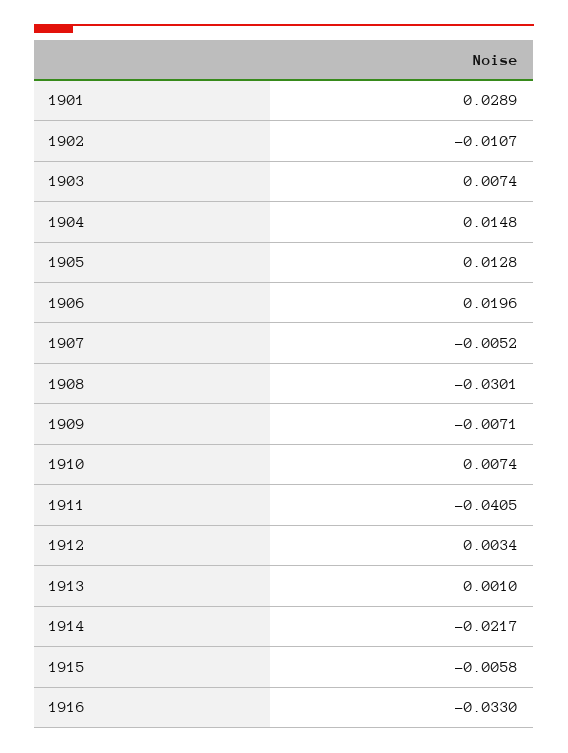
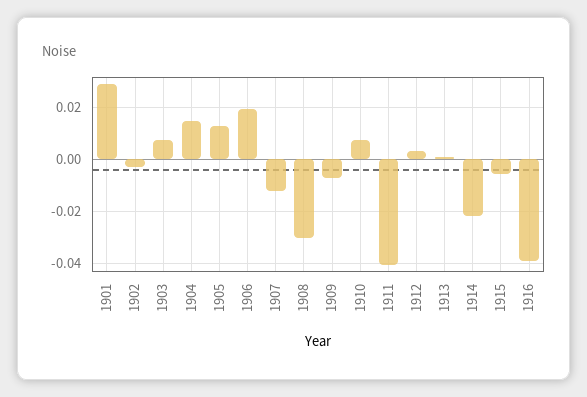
1902: -0.0107 -> -0.0025
1907: -0.0052 -> -0.0125
1916: -0.033 -> -0.04

